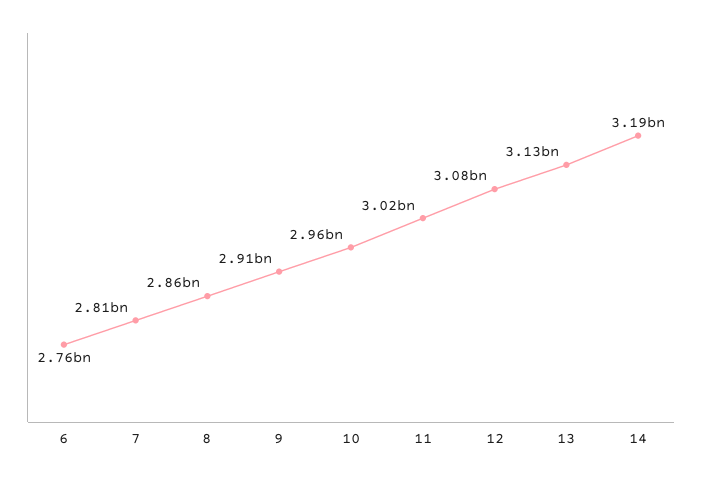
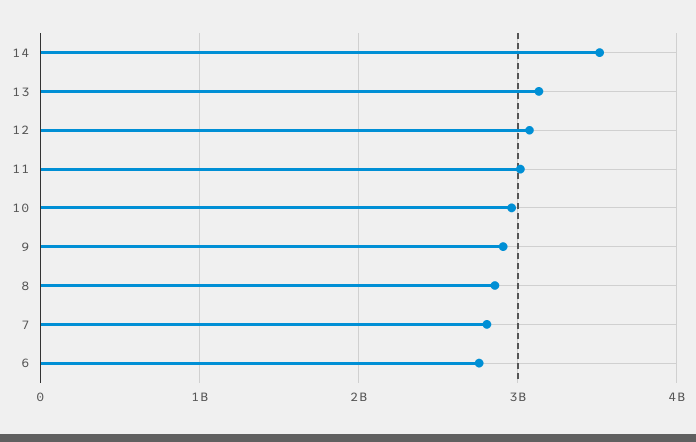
14: 3190000000 -> 3500000000

